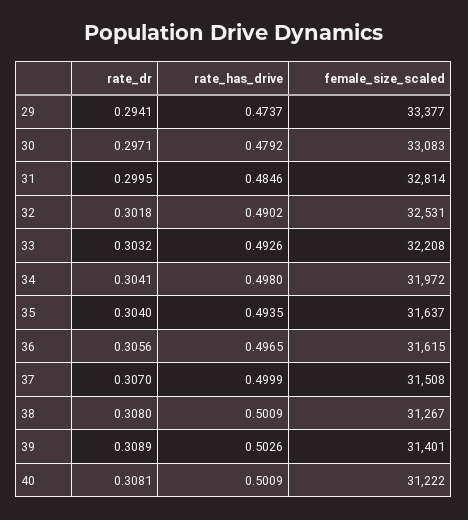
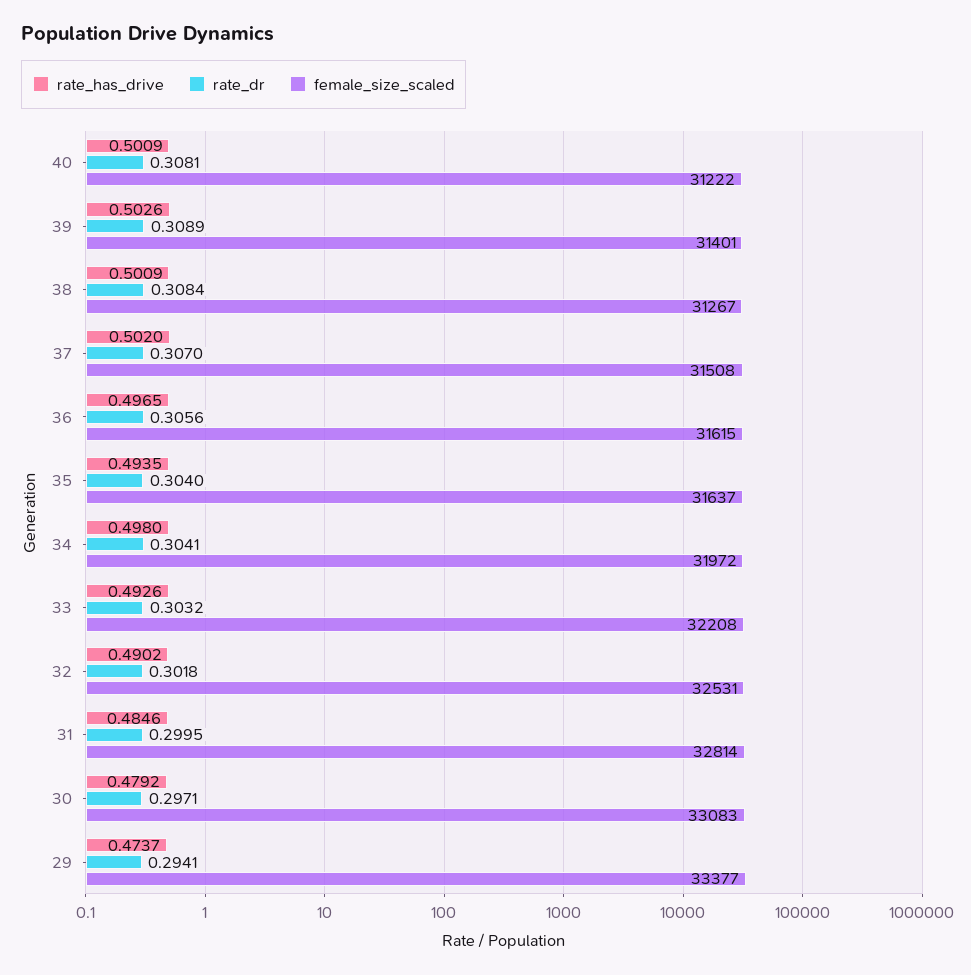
rate_has_drive, 37: 0.4999 -> 0.502
rate_dr, 38: 0.308 -> 0.3084

